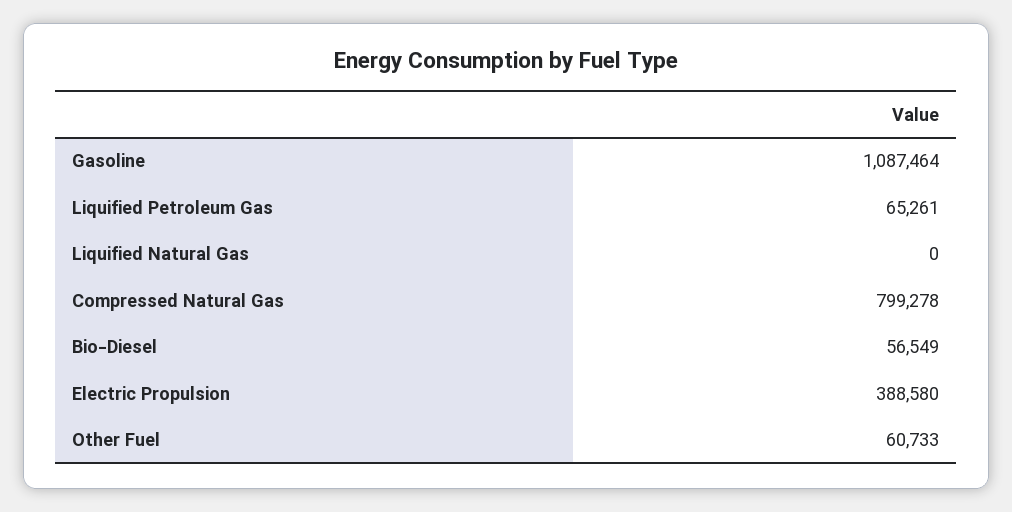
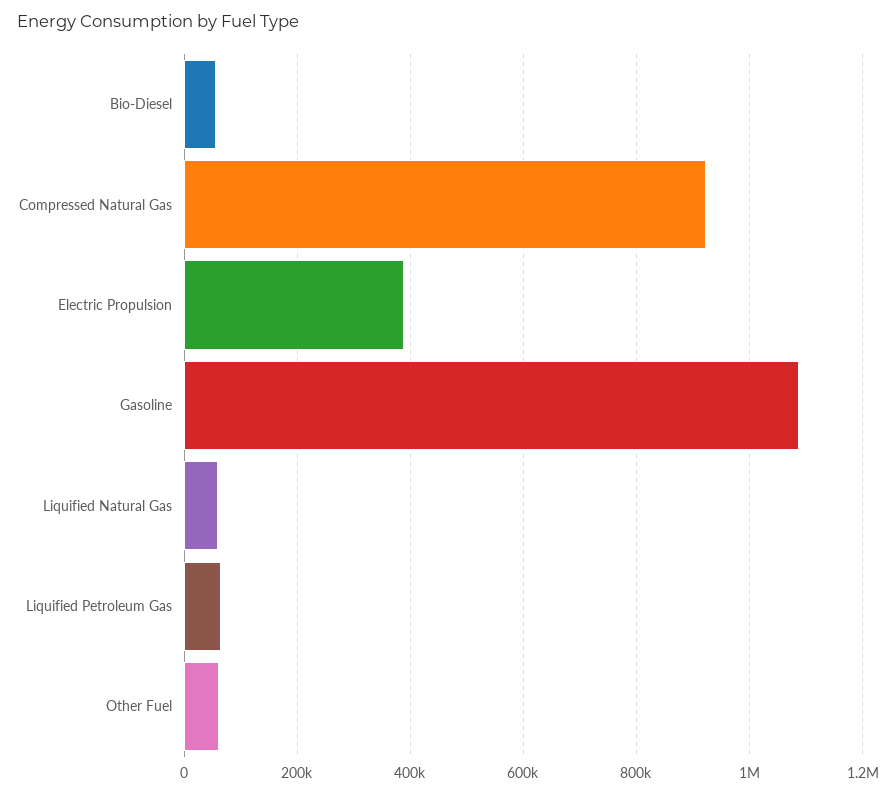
Liquified Natural Gas: 0 -> 60000
Compressed Natural Gas: 799278 -> 920000

